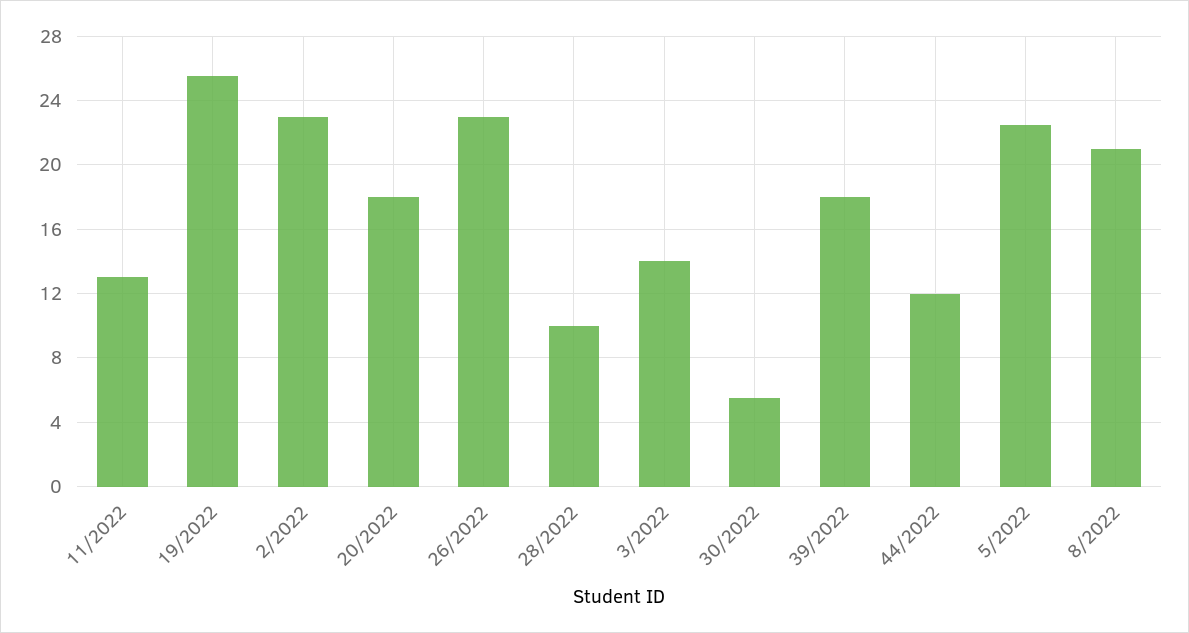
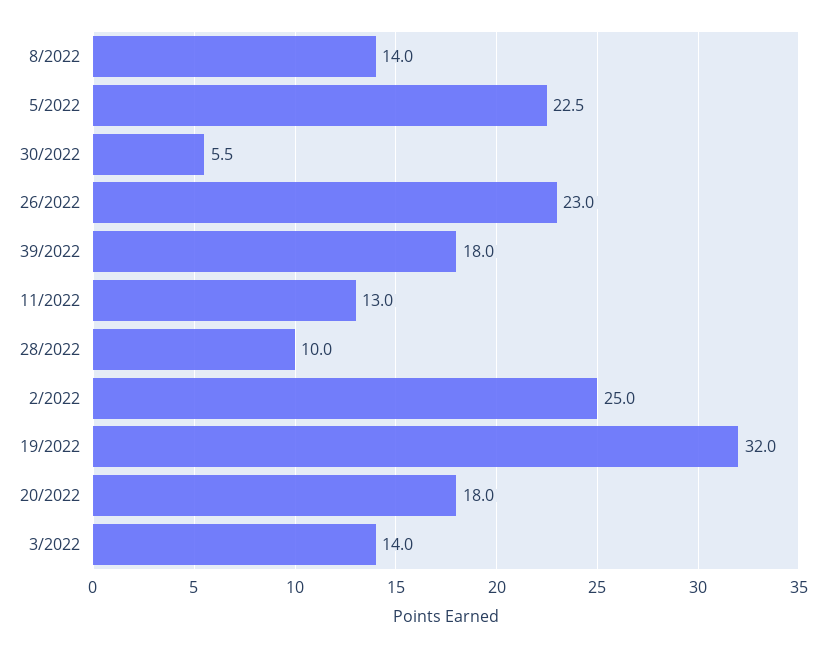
19/2022: 25.5 -> 32
2/2022: 23 -> 25
44/2022: 12 -> none
8/2022: 21 -> 14

